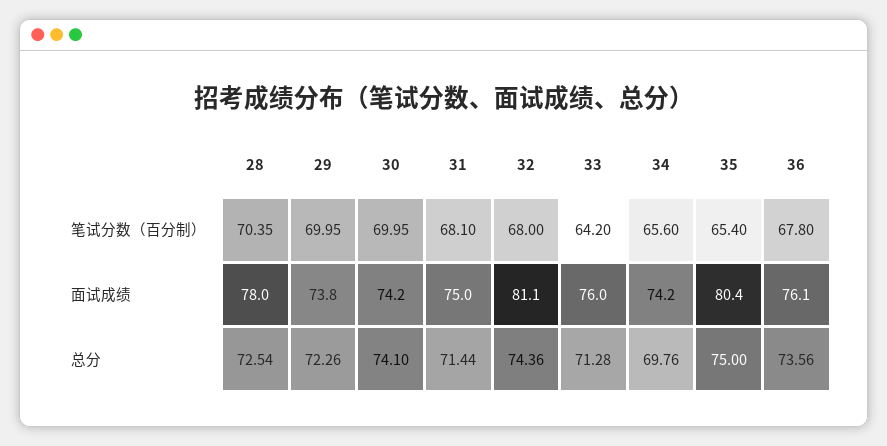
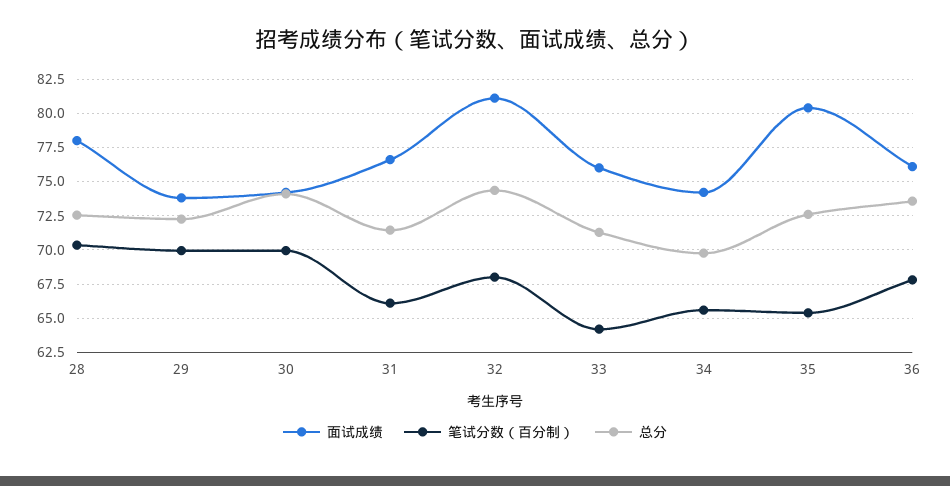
笔试分数（百分制）, 31: 68.1 -> 66
面试成绩, 31: 75 -> 76.5
总分, 35: 75 -> 72.5

